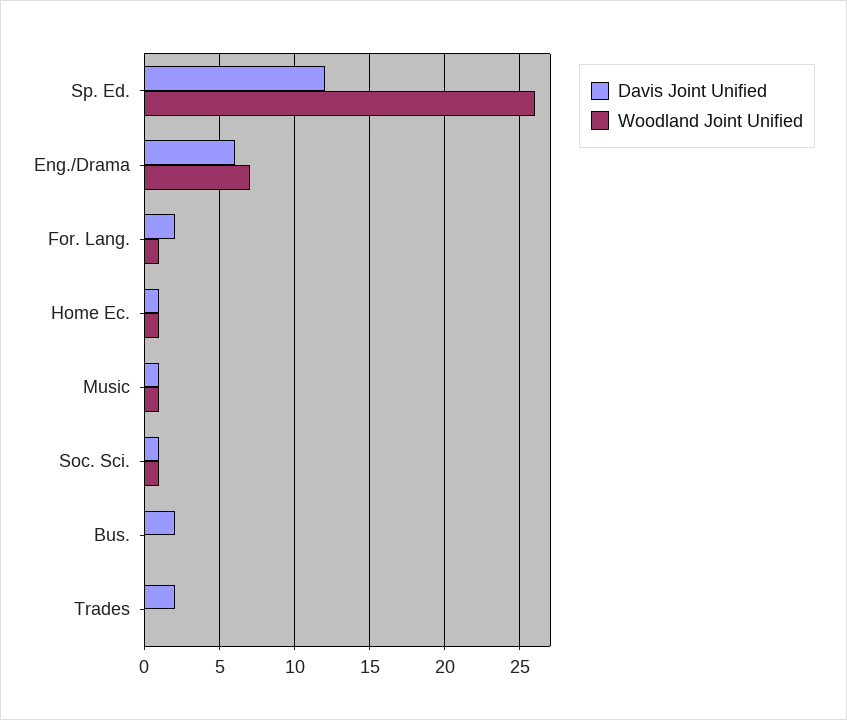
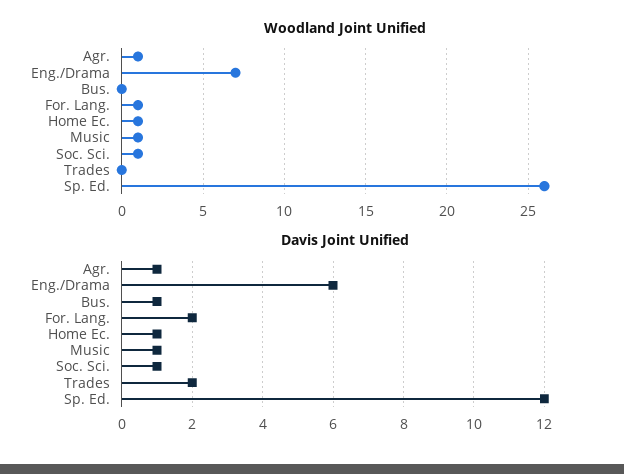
Davis Joint Unified, Bus.: 2 -> 1
Woodland Joint Unified, Agr.: none -> 1
Davis Joint Unified, Agr.: none -> 1

